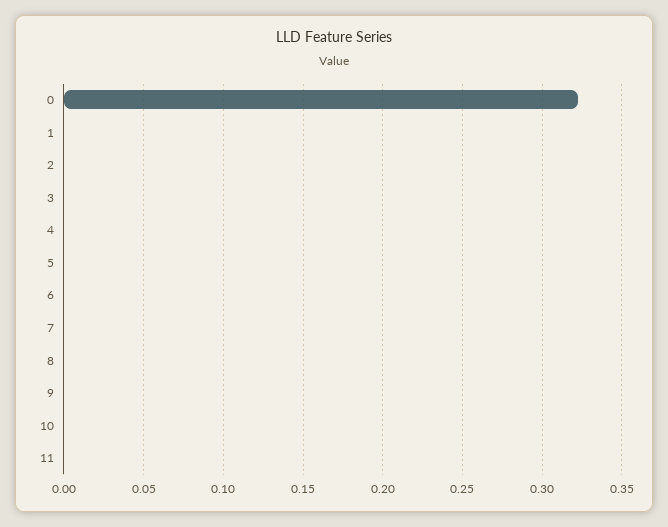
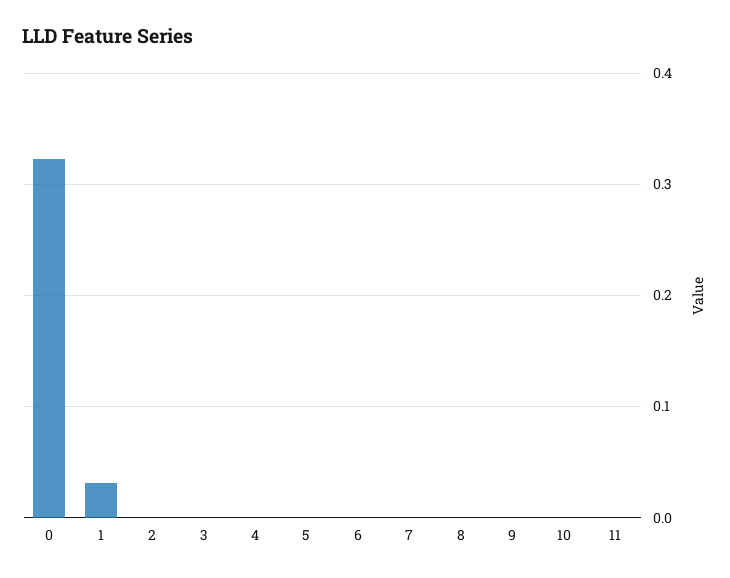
1: 0 -> 0.03

